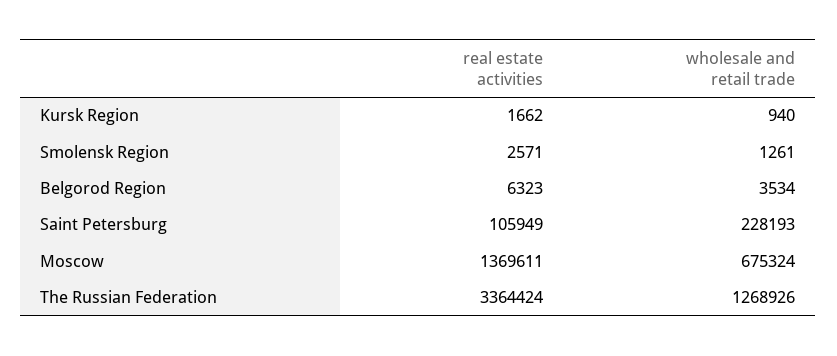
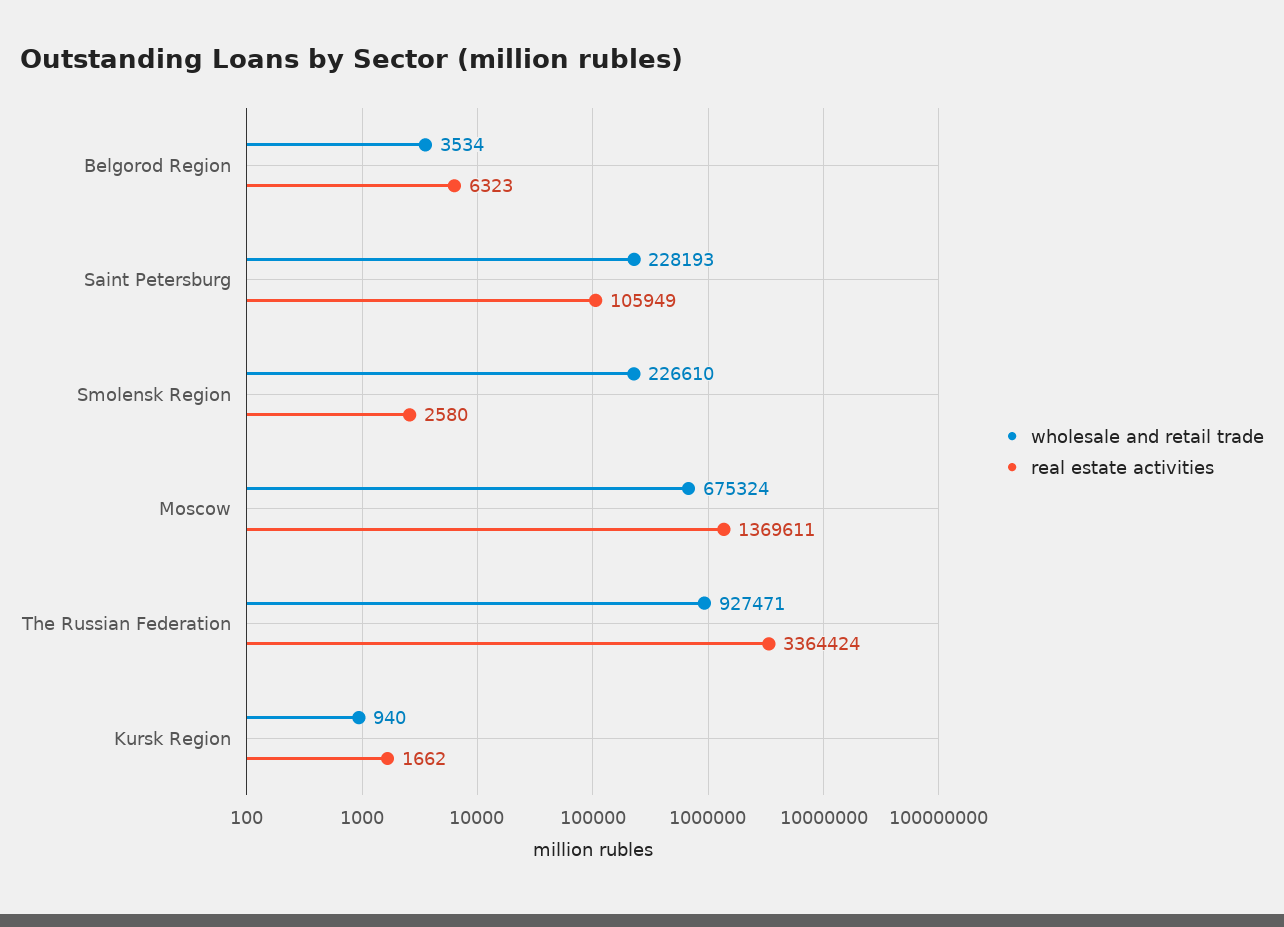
real estate activities, Smolensk Region: 2571 -> 2580
wholesale and retail trade, Smolensk Region: 1261 -> 226610
wholesale and retail trade, The Russian Federation: 1268926 -> 927471

